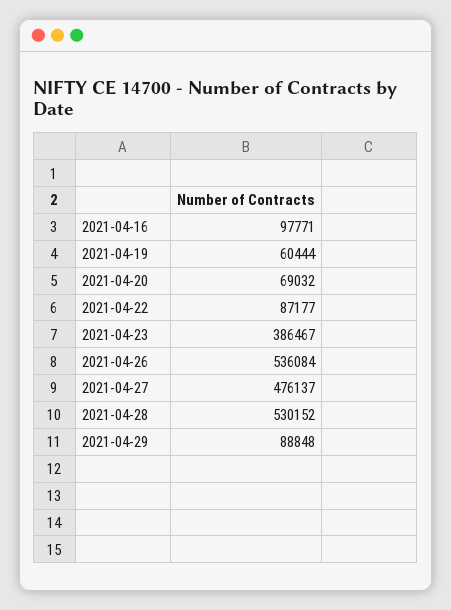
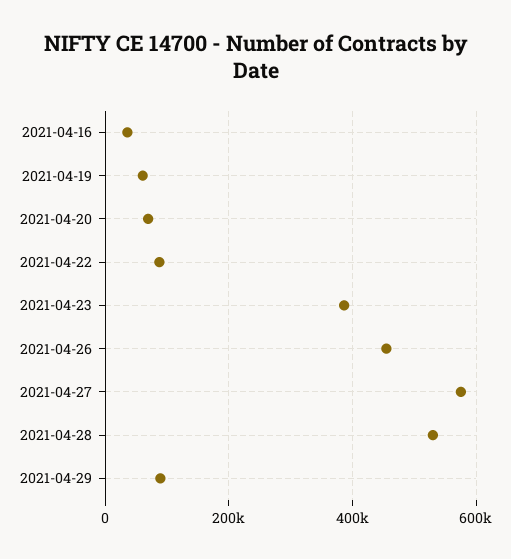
2021-04-16: 97771 -> 40000
2021-04-26: 536084 -> 460000
2021-04-27: 476137 -> 580000

